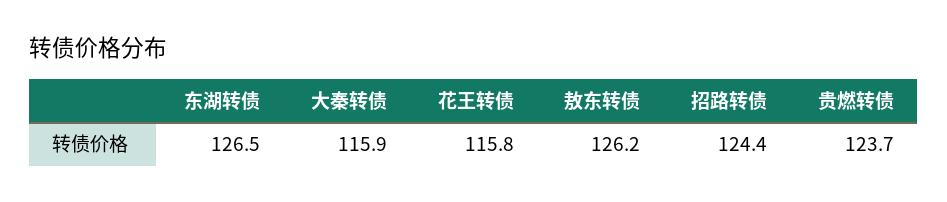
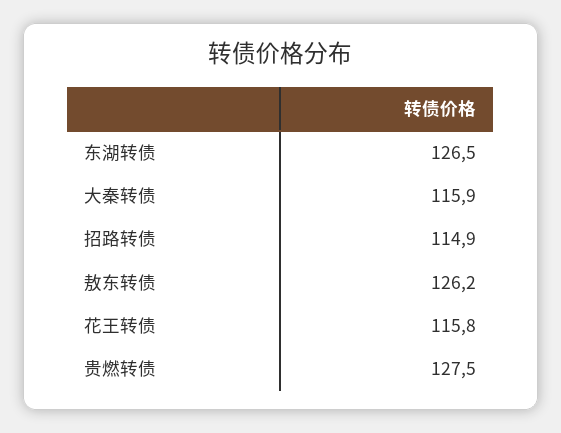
招路转债: 124.4 -> 114.9
贵燃转债: 123.7 -> 127.5

